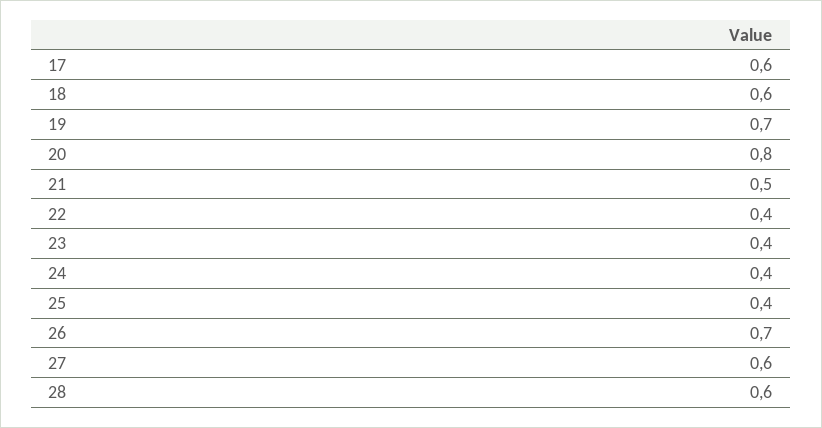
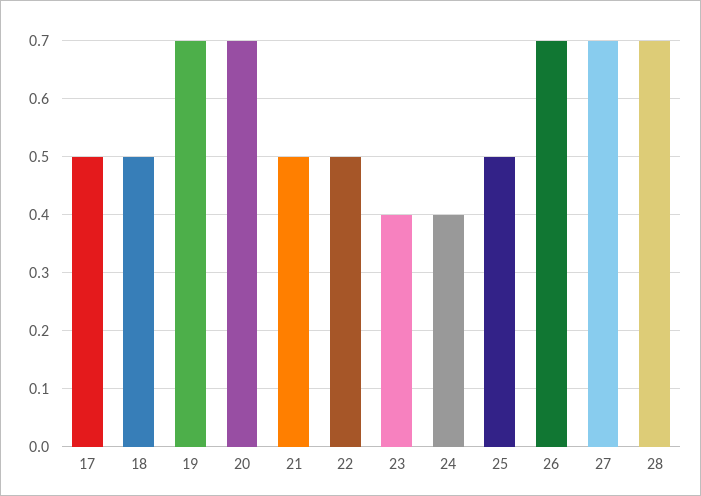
17: 0.6 -> 0.5
18: 0.6 -> 0.5
20: 0.8 -> 0.7
22: 0.4 -> 0.5
25: 0.4 -> 0.5
27: 0.6 -> 0.7
28: 0.6 -> 0.7

